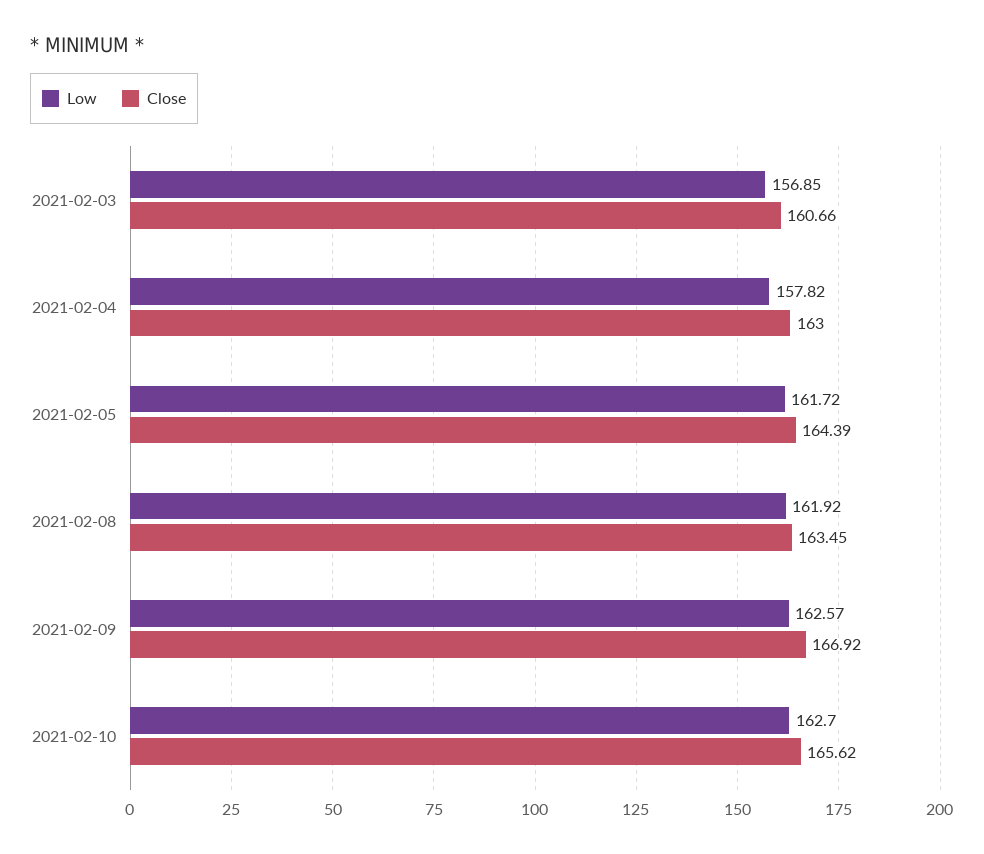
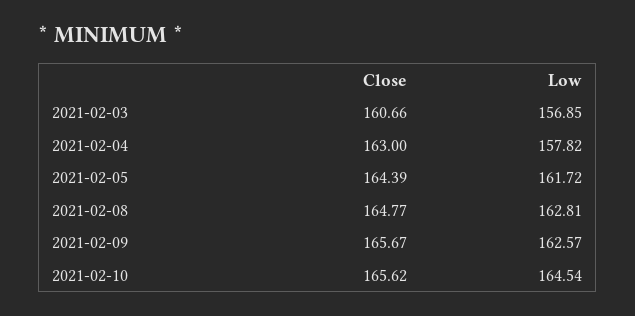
Low, 2021-02-08: 161.92 -> 162.81
Close, 2021-02-08: 163.45 -> 164.77
Close, 2021-02-09: 166.92 -> 165.67
Low, 2021-02-10: 162.7 -> 164.54

